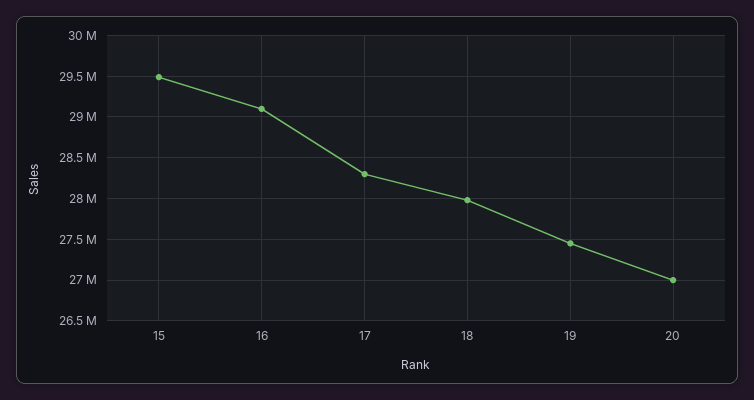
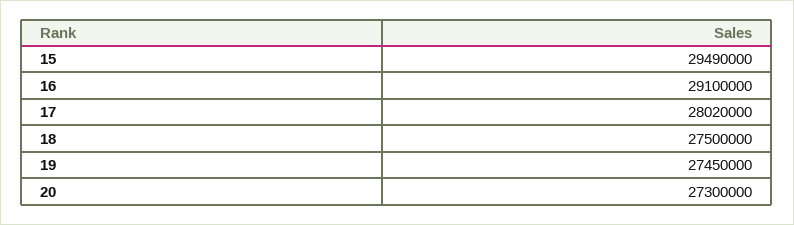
17: 28300000 -> 28020000
18: 28000000 -> 27500000
20: 27000000 -> 27300000

